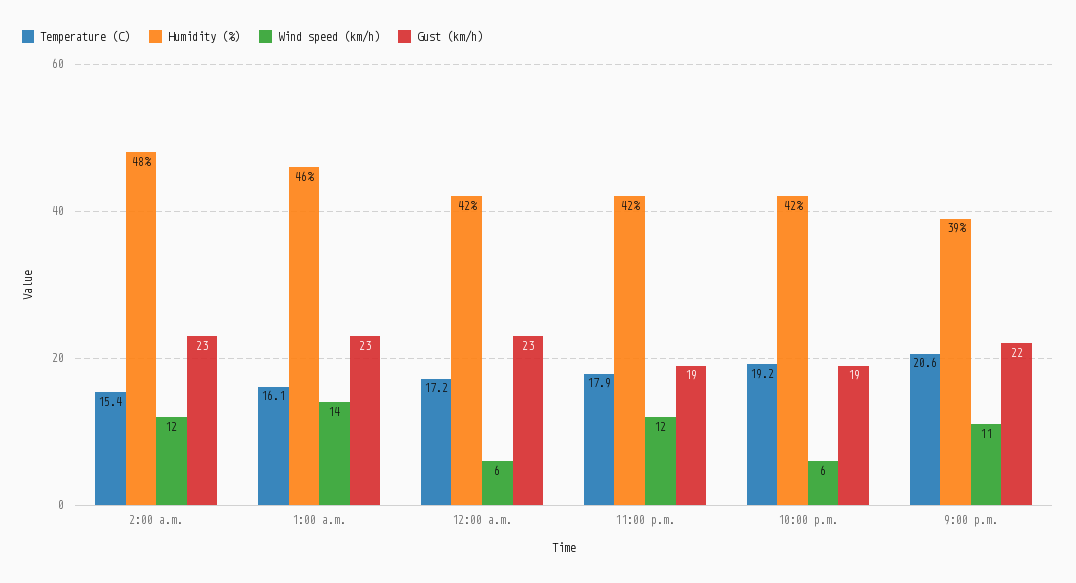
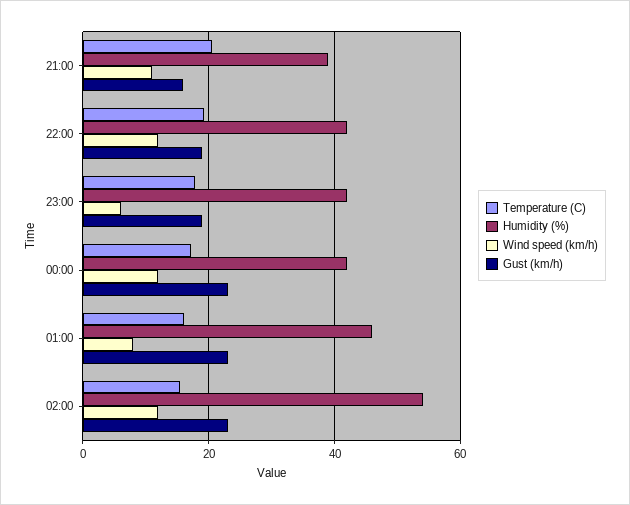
Humidity (%), 2:00 a.m.: 48 -> 54
Wind speed (km/h), 1:00 a.m.: 14 -> 8
Wind speed (km/h), 12:00 a.m.: 6 -> 12
Wind speed (km/h), 11:00 p.m.: 12 -> 6
Wind speed (km/h), 10:00 p.m.: 6 -> 12
Gust (km/h), 9:00 p.m.: 22 -> 16

